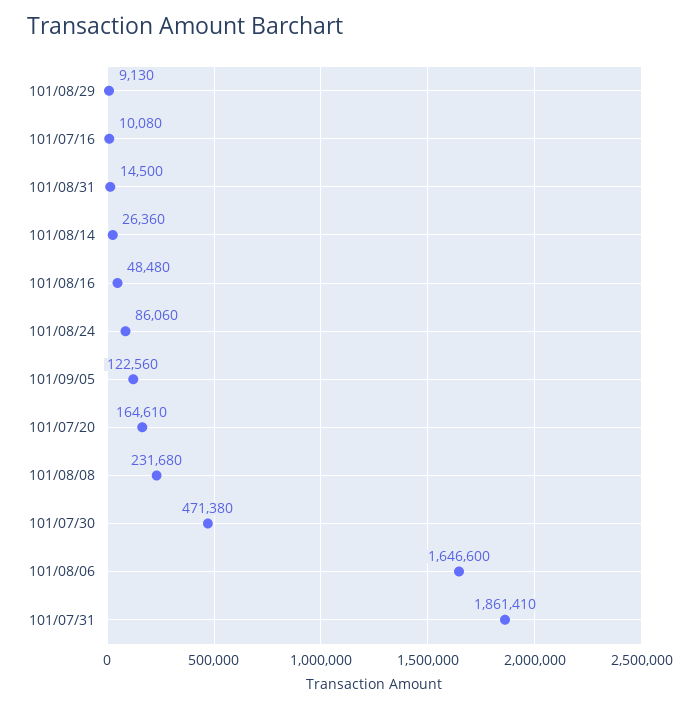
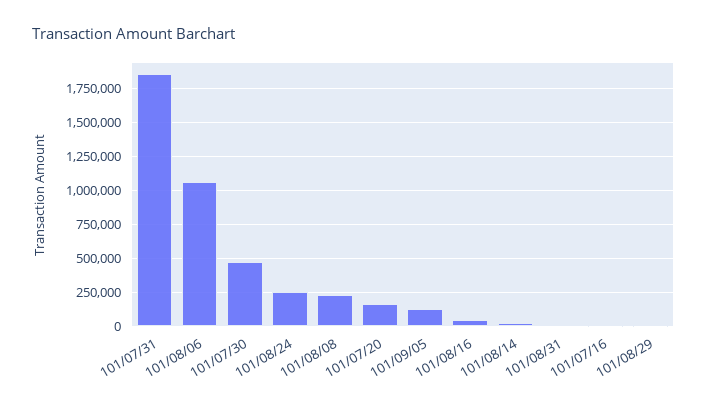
101/08/24: 86060 -> 250000
101/08/06: 1646600 -> 1050000

